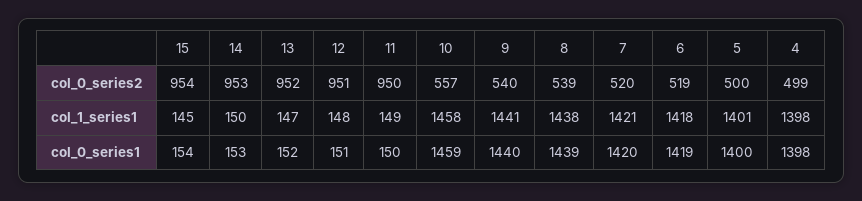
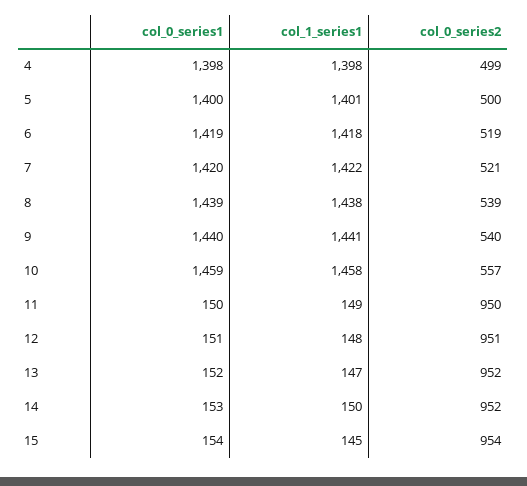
14, col_0_series2: 953 -> 952
7, col_0_series2: 520 -> 521
7, col_1_series1: 1421 -> 1422

